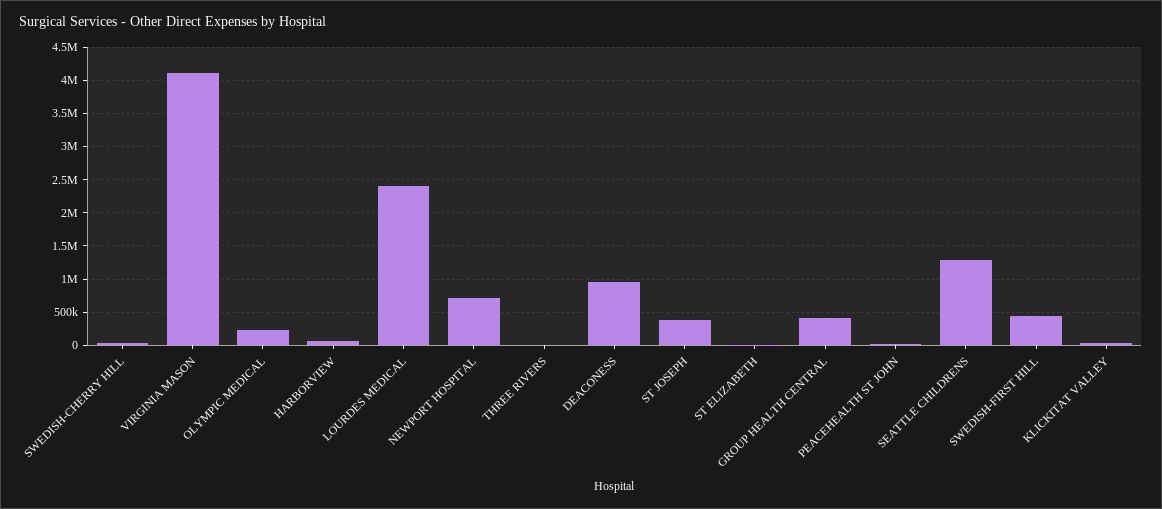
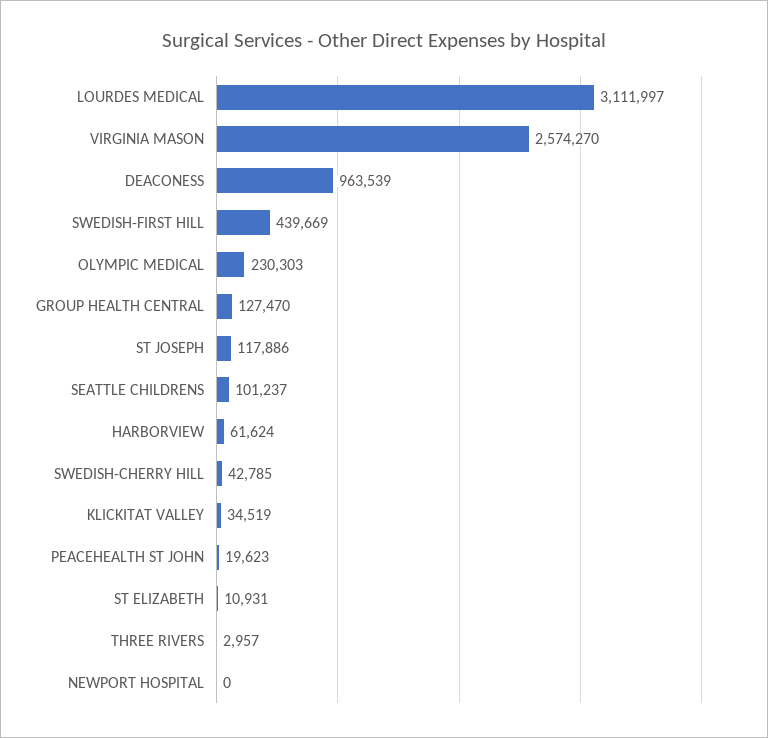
VIRGINIA MASON: 4100000 -> 2574270
LOURDES MEDICAL: 2400000 -> 3111997
NEWPORT HOSPITAL: 700000 -> 0
ST JOSEPH: 400000 -> 117886
GROUP HEALTH CENTRAL: 400000 -> 127470
SEATTLE CHILDRENS: 1300000 -> 101237

